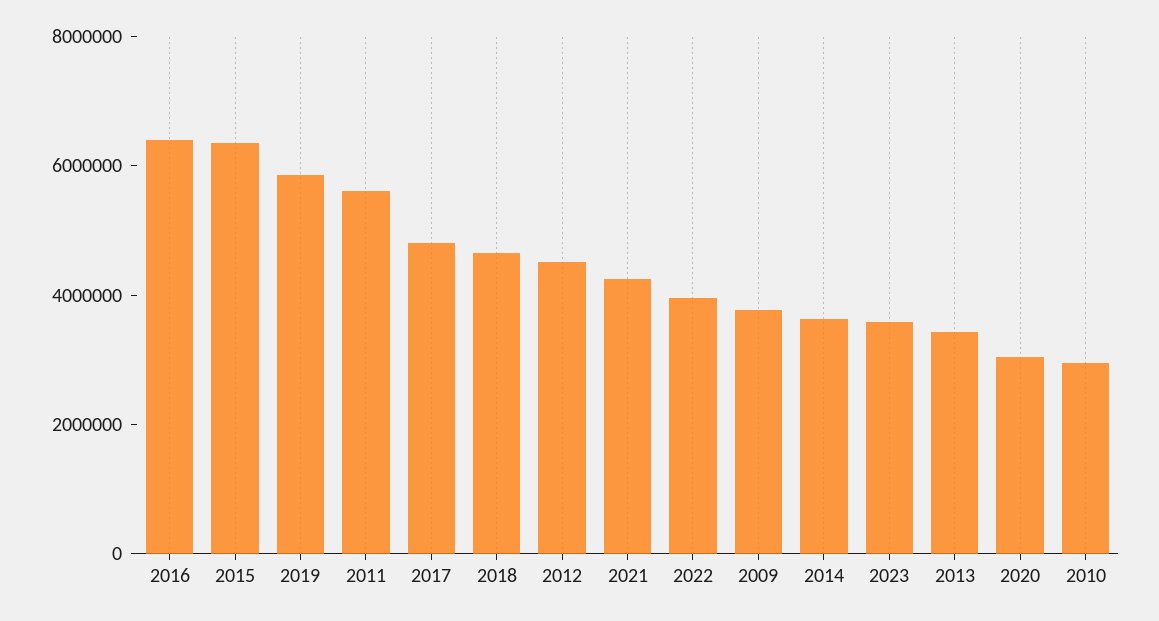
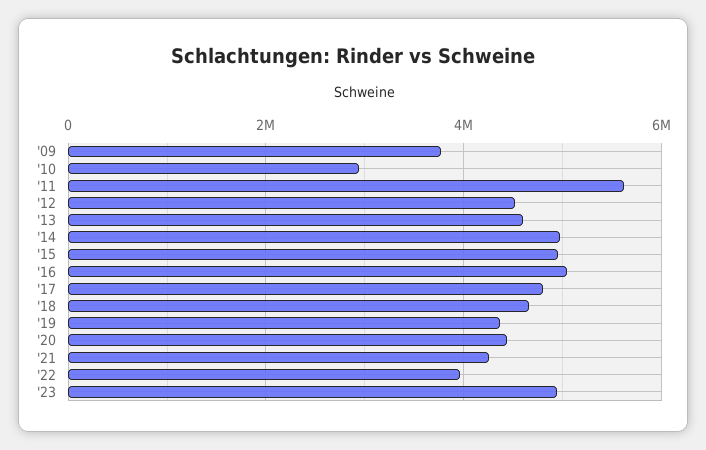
2016: 6500000 -> 5000000
2015: 6500000 -> 5000000
2019: 6000000 -> 4400000
2014: 3500000 -> 5000000
2023: 3500000 -> 5000000
2013: 3500000 -> 4600000
2020: 3000000 -> 4400000

